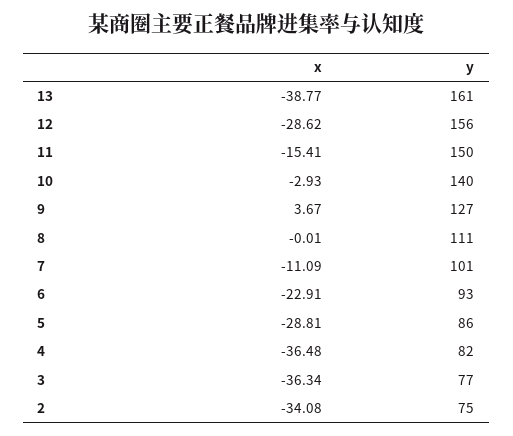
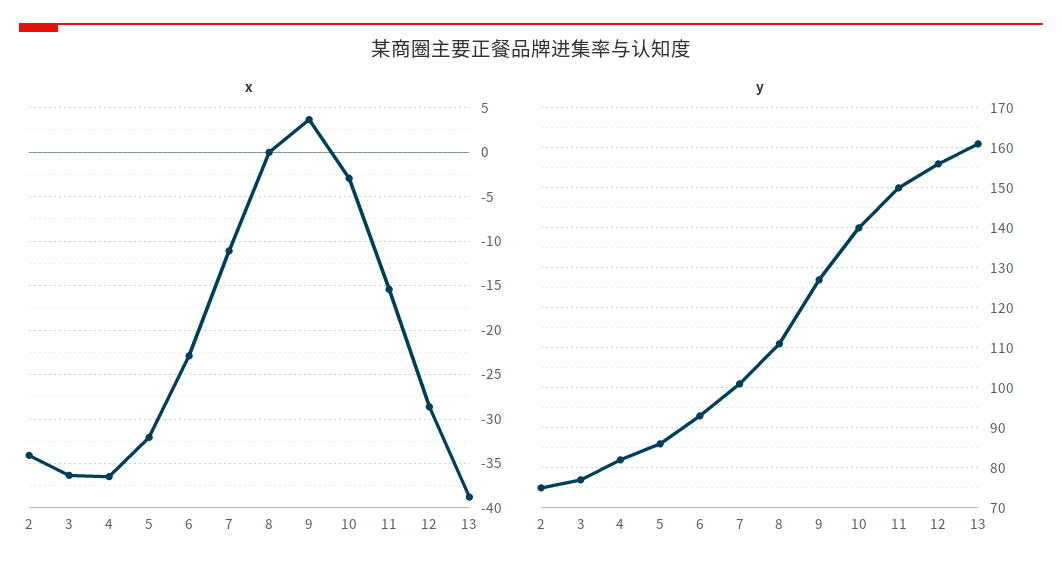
x, 5: -28.81 -> -32

